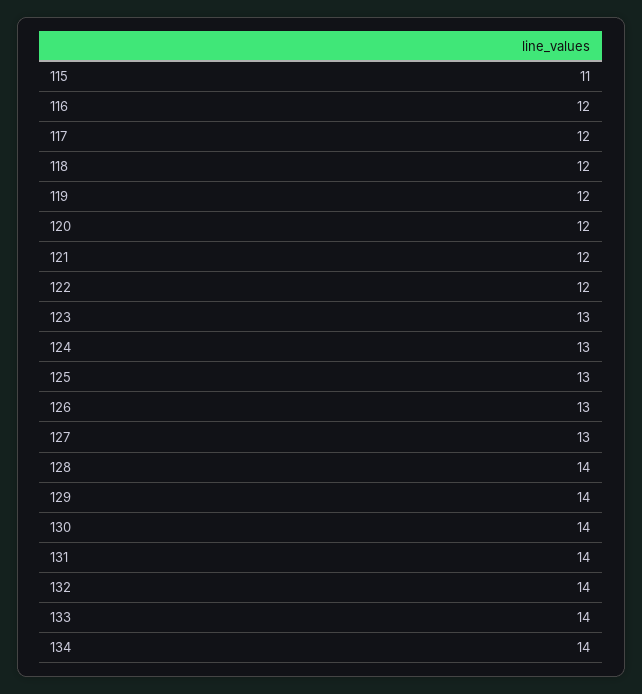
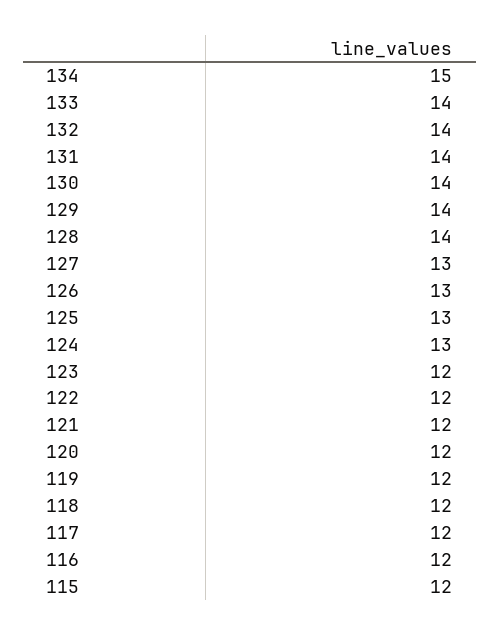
115: 11 -> 12
123: 13 -> 12
134: 14 -> 15

